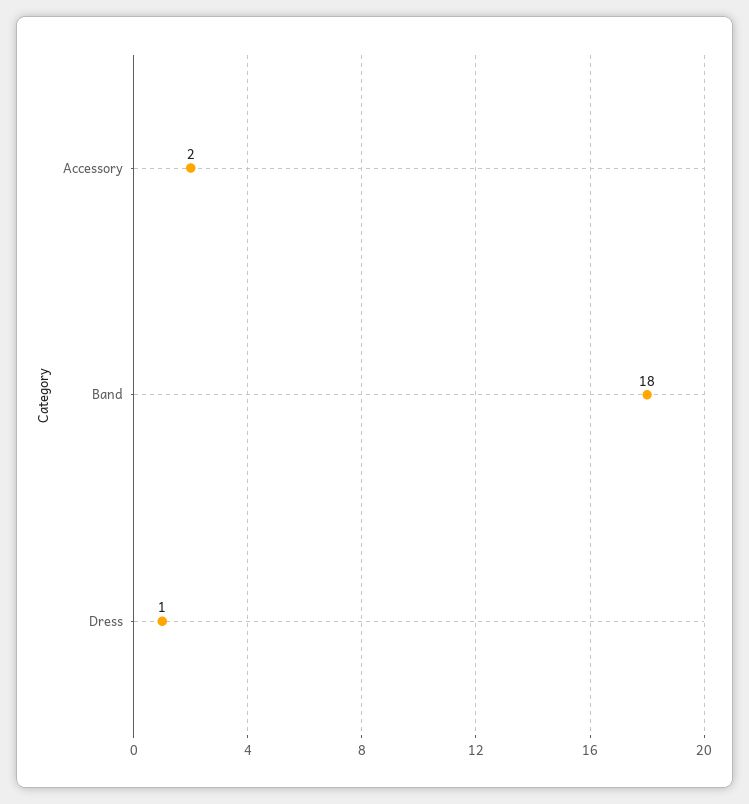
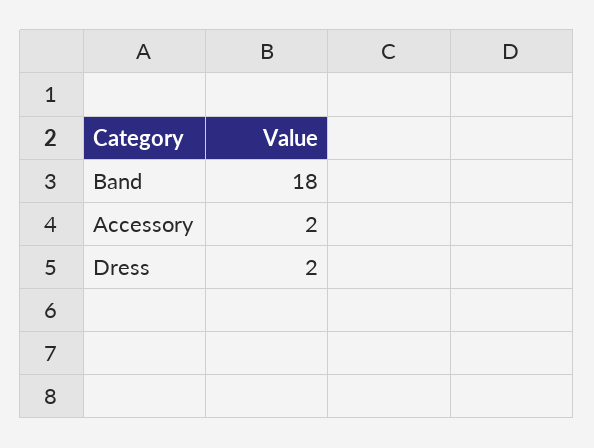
Dress: 1 -> 2

